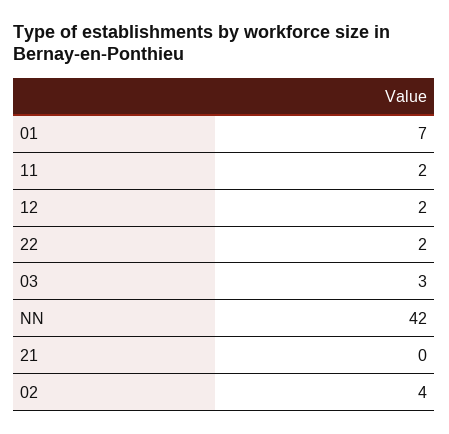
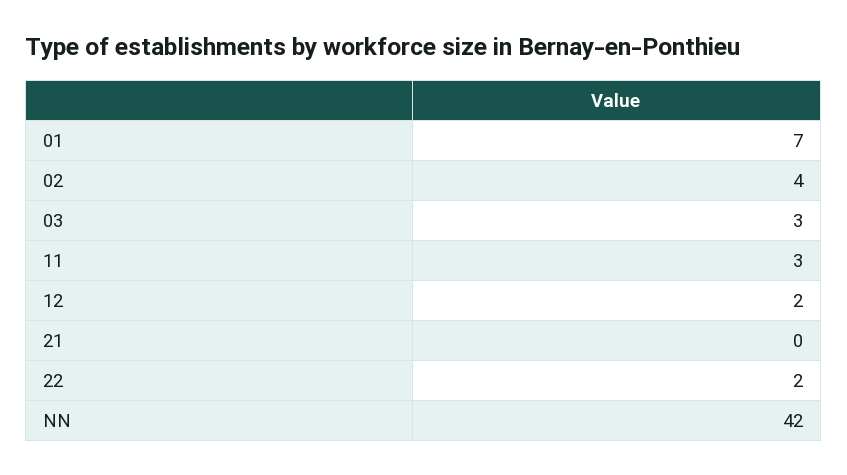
11: 2 -> 3

